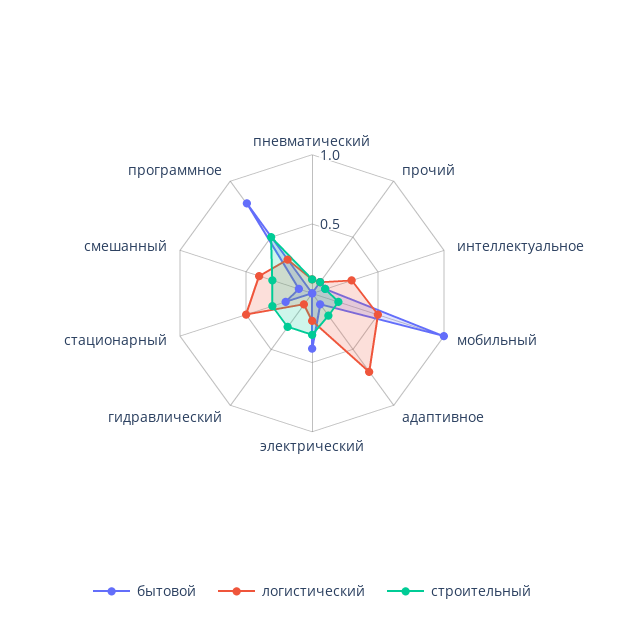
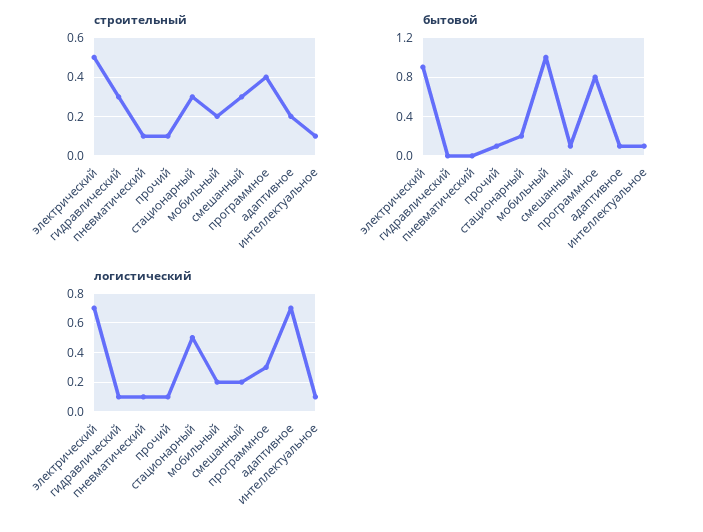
логистический, интеллектуальное: 0.3 -> 0.1
логистический, мобильный: 0.5 -> 0.2
бытовой, электрический: 0.4 -> 0.9
логистический, электрический: 0.2 -> 0.7
строительный, электрический: 0.3 -> 0.5
логистический, смешанный: 0.4 -> 0.2
строительный, программное: 0.5 -> 0.4

